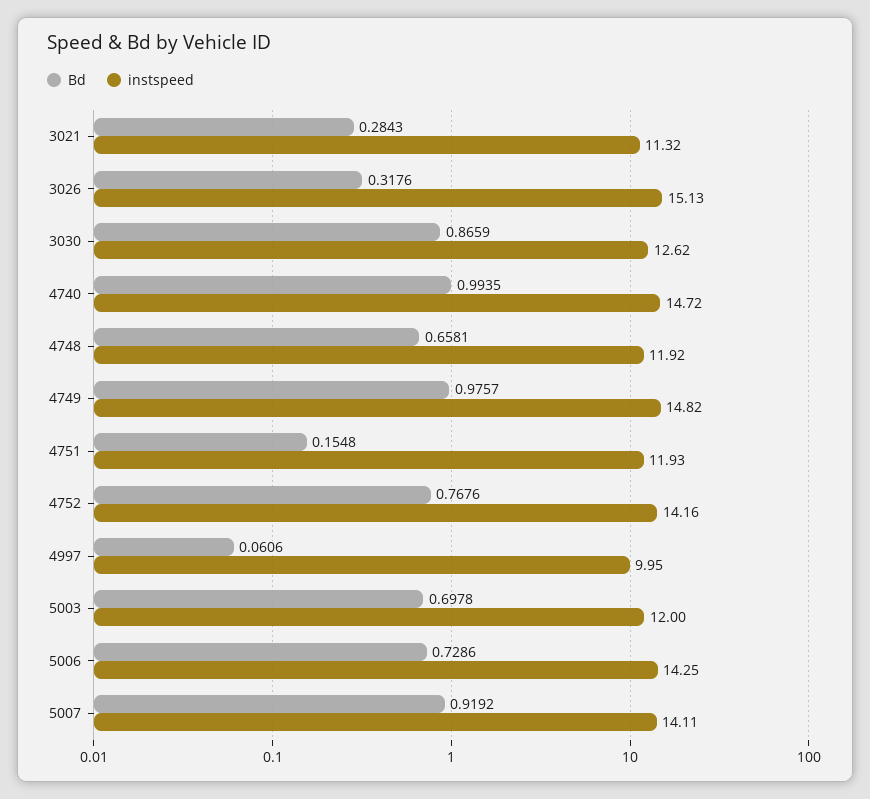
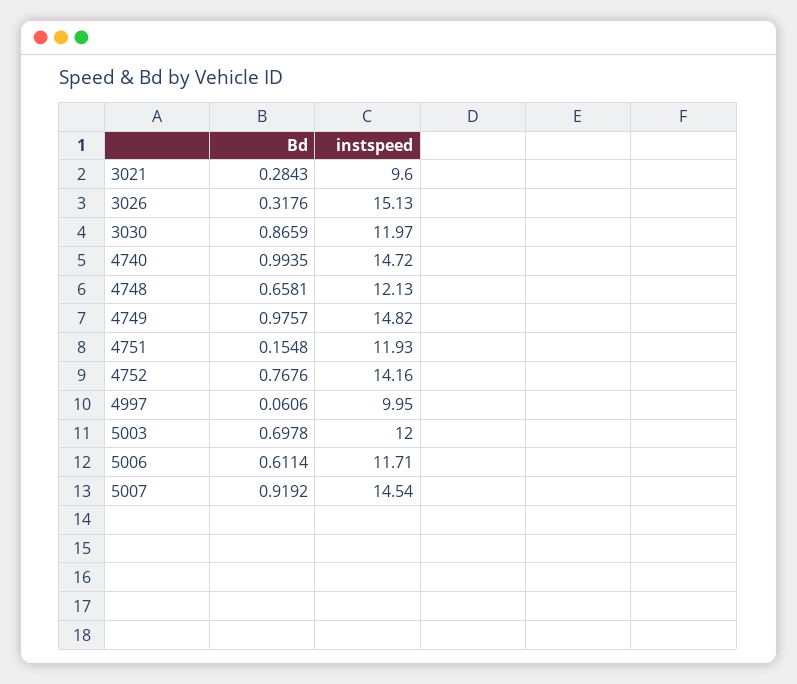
instspeed, 3021: 11.32 -> 9.6
instspeed, 3030: 12.62 -> 11.97
instspeed, 4748: 11.92 -> 12.13
Bd, 5006: 0.7286 -> 0.6114
instspeed, 5006: 14.25 -> 11.71
instspeed, 5007: 14.11 -> 14.54

